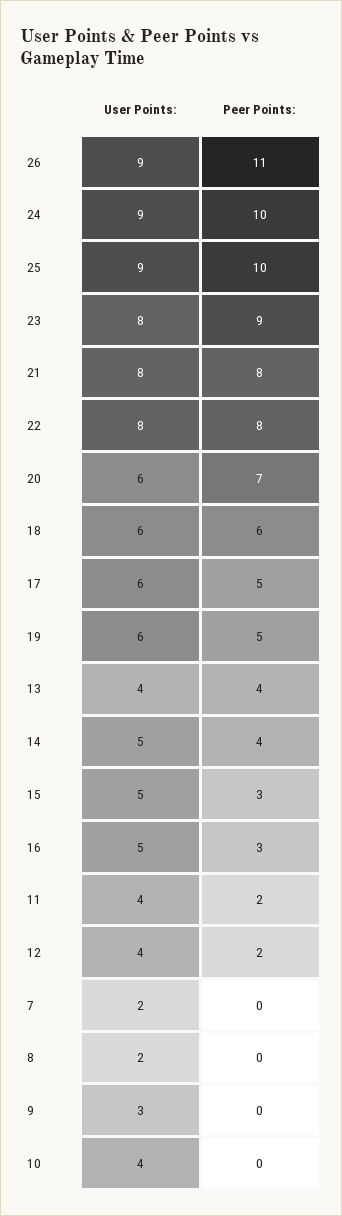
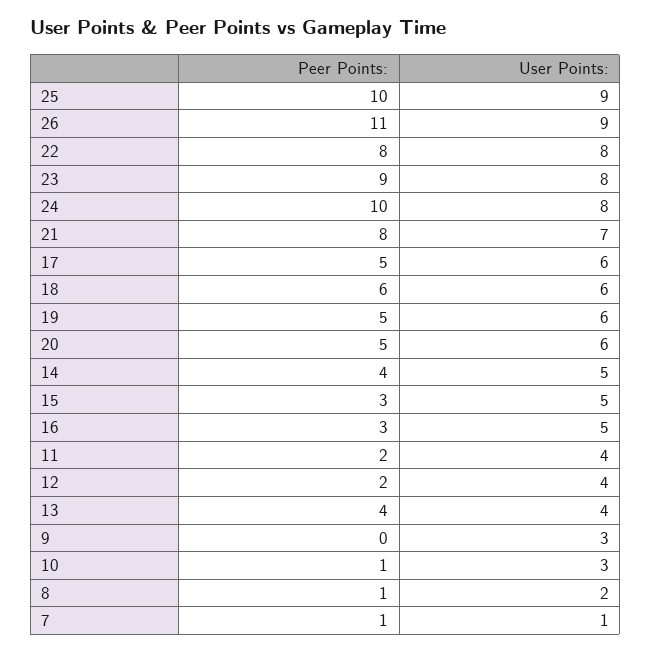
User Points:, 24: 9 -> 8
User Points:, 21: 8 -> 7
Peer Points:, 20: 7 -> 5
User Points:, 7: 2 -> 1
Peer Points:, 7: 0 -> 1
Peer Points:, 8: 0 -> 1
User Points:, 10: 4 -> 3
Peer Points:, 10: 0 -> 1

